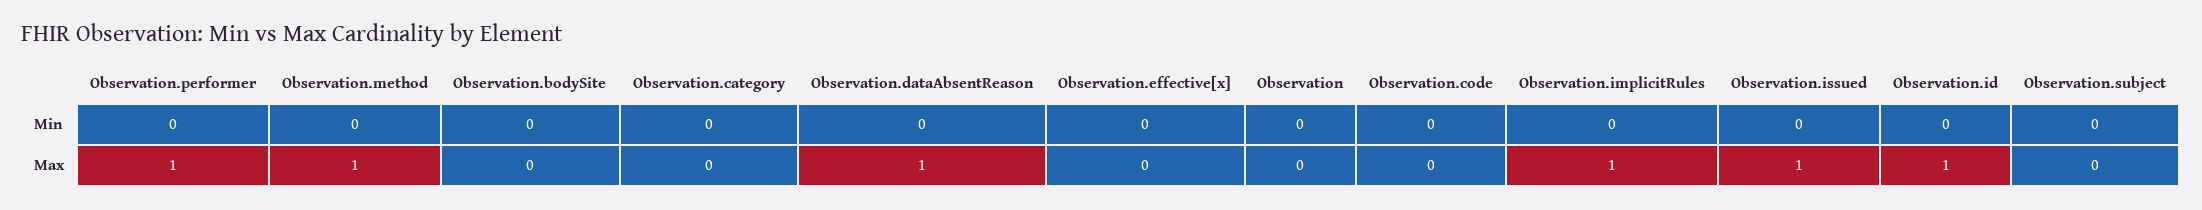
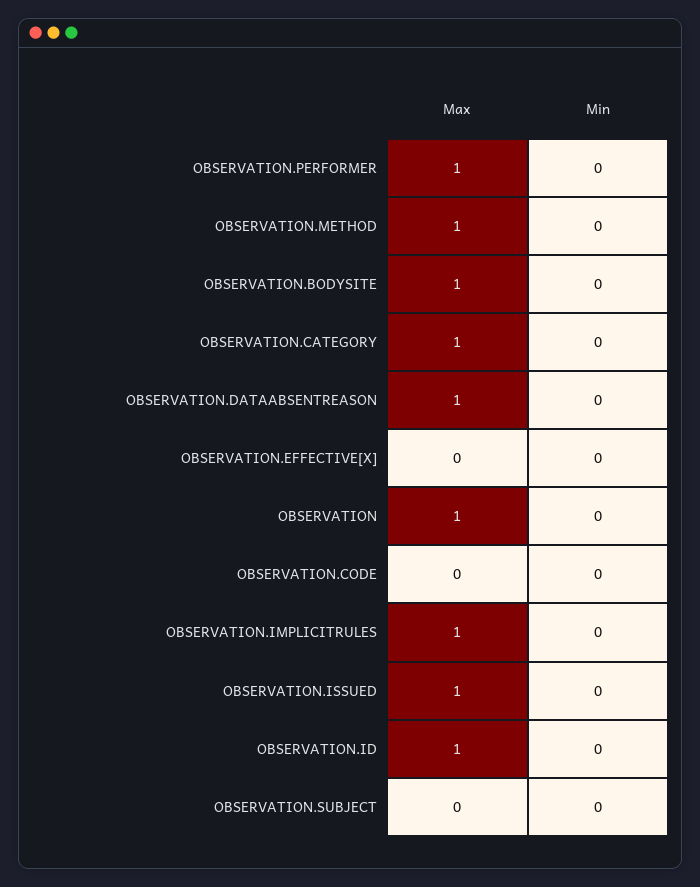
Observation.bodySite, Max: 0 -> 1
Observation.category, Max: 0 -> 1
Observation, Max: 0 -> 1

